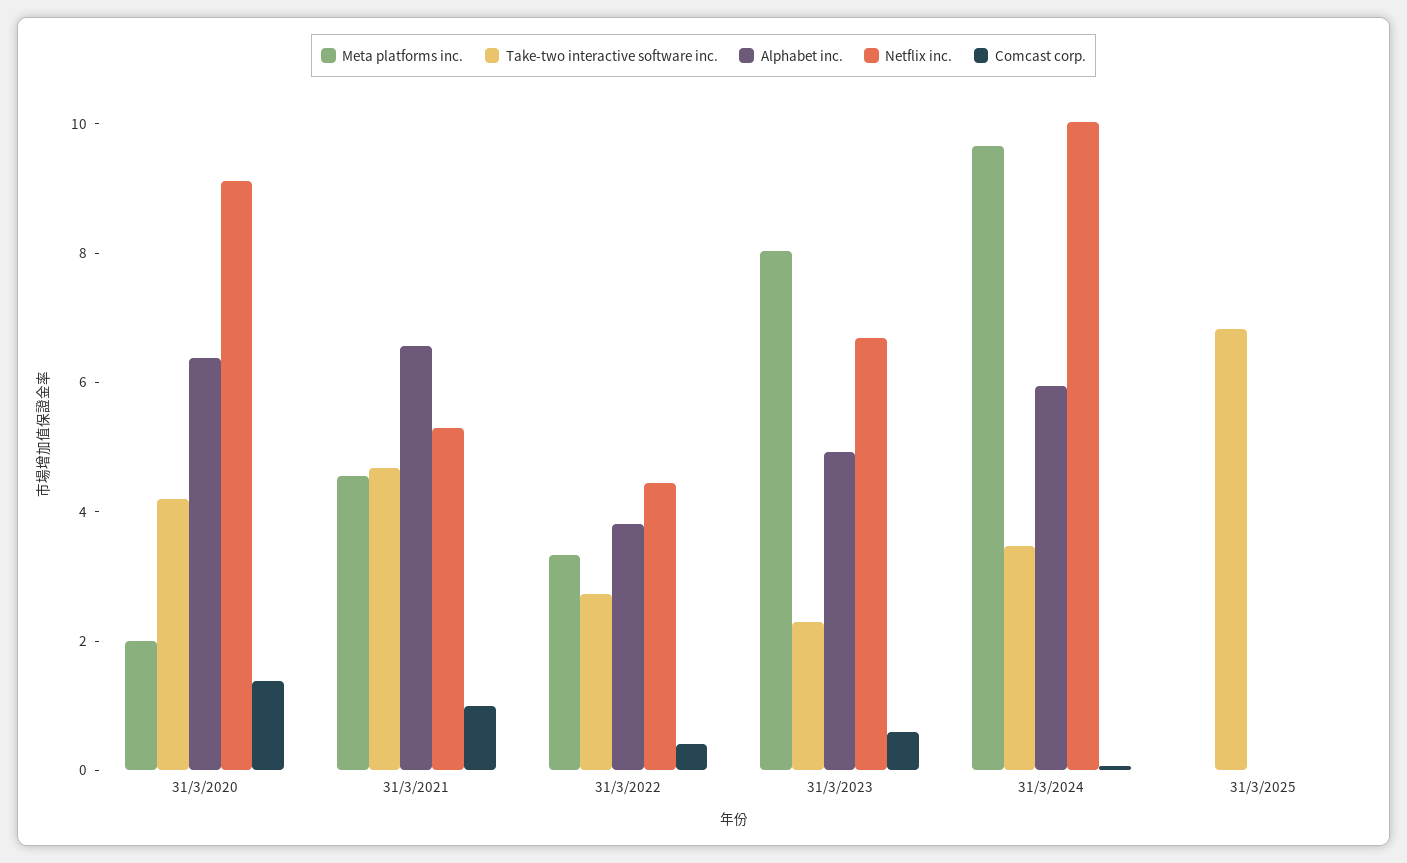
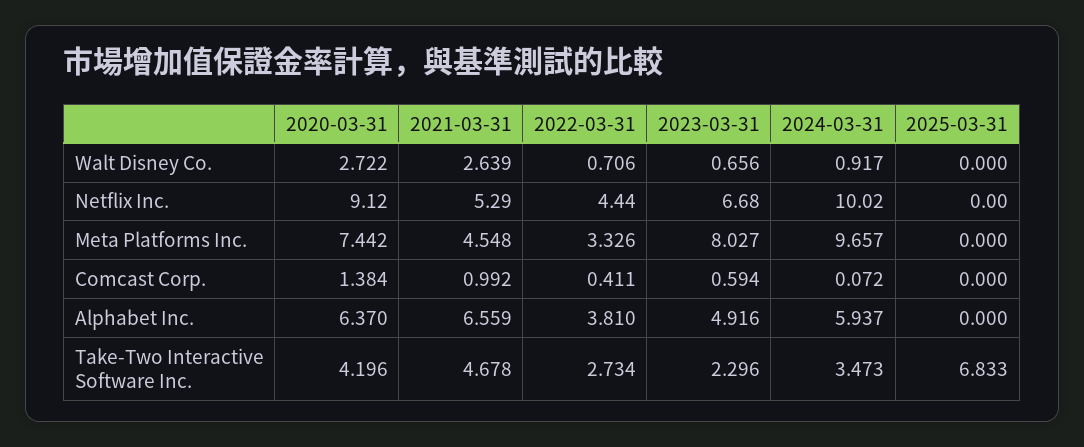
Meta platforms inc., 31/3/2020: 2 -> 7.442
Walt Disney Co., 31/3/2020: none -> 2.722
Walt Disney Co., 31/3/2021: none -> 2.639
Walt Disney Co., 31/3/2022: none -> 0.706
Walt Disney Co., 31/3/2023: none -> 0.656
Walt Disney Co., 31/3/2024: none -> 0.917
Walt Disney Co., 31/3/2025: none -> 0

